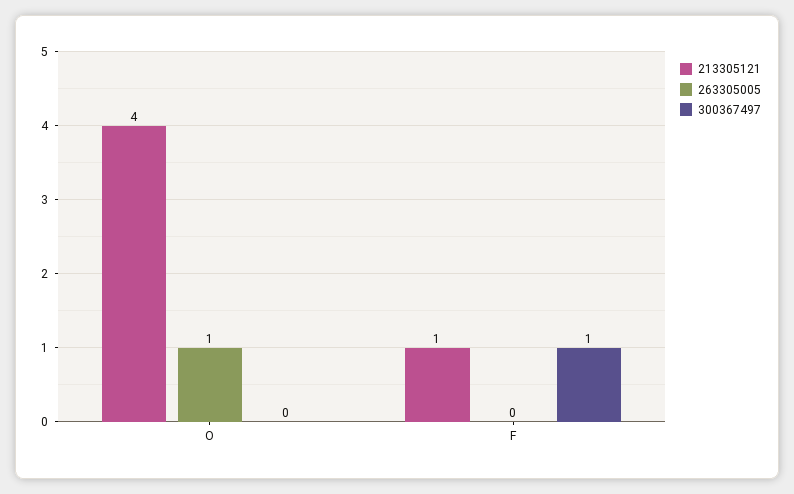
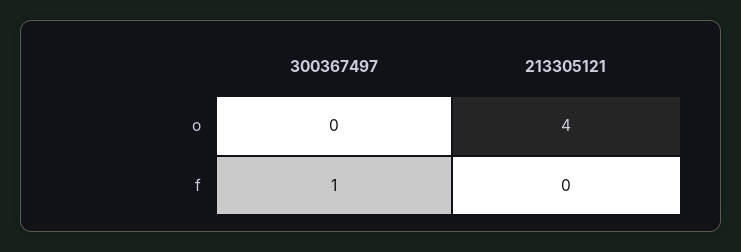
263305005, O: 1 -> none
213305121, F: 1 -> 0
263305005, F: 0 -> none

